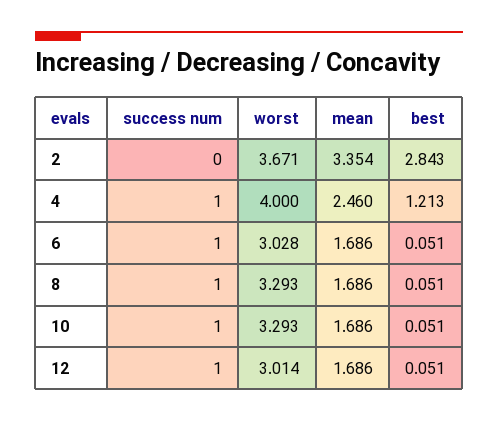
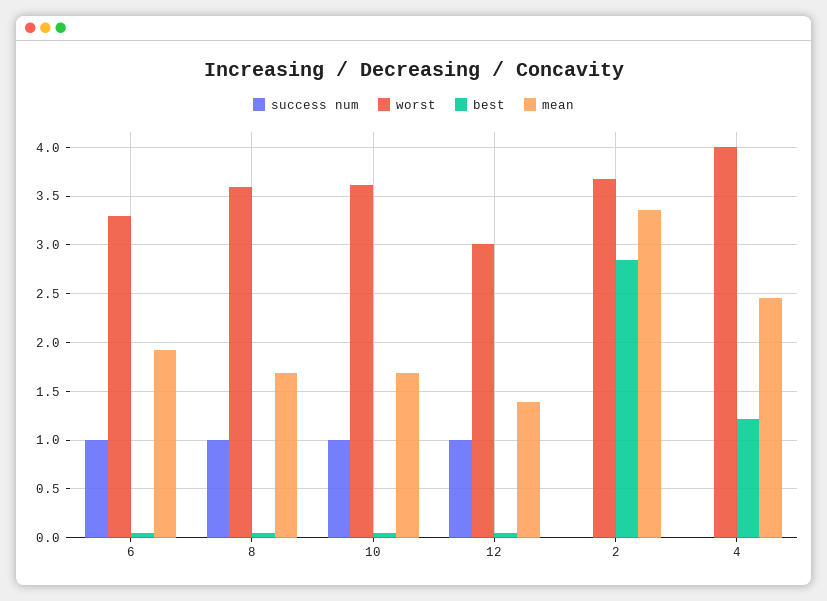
success num, 4: 1 -> 0
worst, 6: 3.028 -> 3.3
mean, 6: 1.686 -> 1.9
worst, 8: 3.293 -> 3.6
worst, 10: 3.293 -> 3.6
mean, 12: 1.686 -> 1.4

